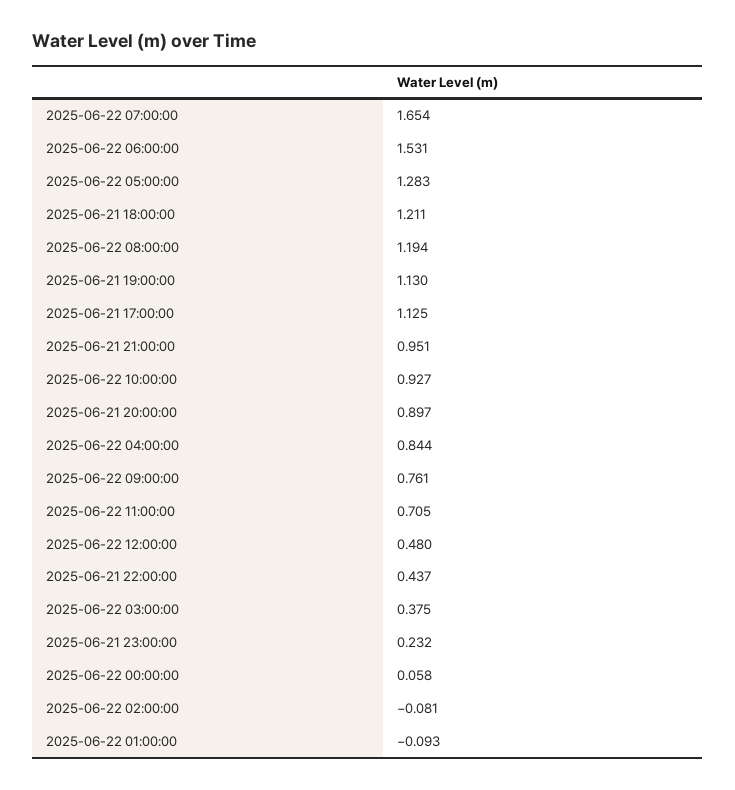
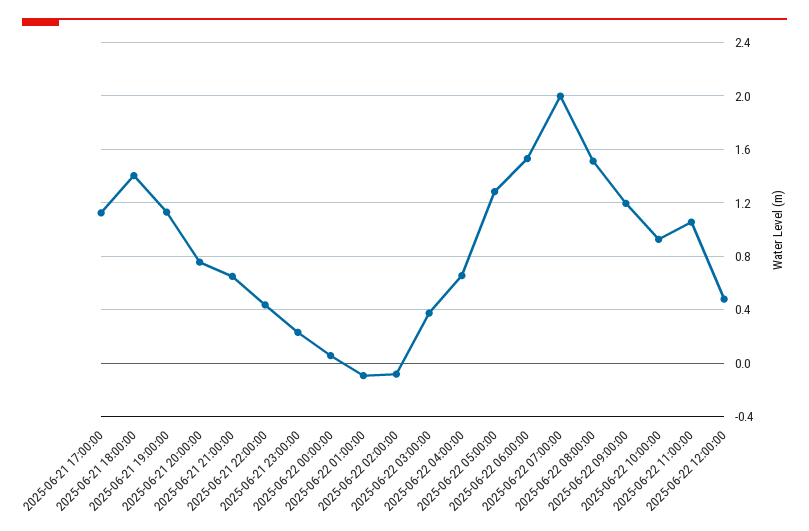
2025-06-22 07:00:00: 1.654 -> 2
2025-06-21 18:00:00: 1.211 -> 1.4
2025-06-22 08:00:00: 1.194 -> 1.5
2025-06-21 21:00:00: 0.951 -> 0.65
2025-06-21 20:00:00: 0.897 -> 0.75
2025-06-22 04:00:00: 0.844 -> 0.65
2025-06-22 09:00:00: 0.761 -> 1.2
2025-06-22 11:00:00: 0.705 -> 1.05

